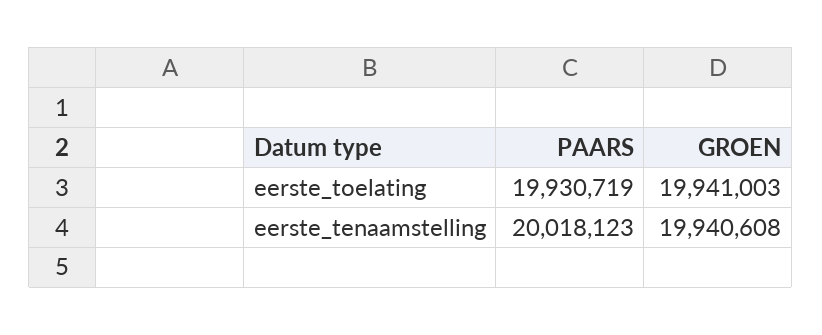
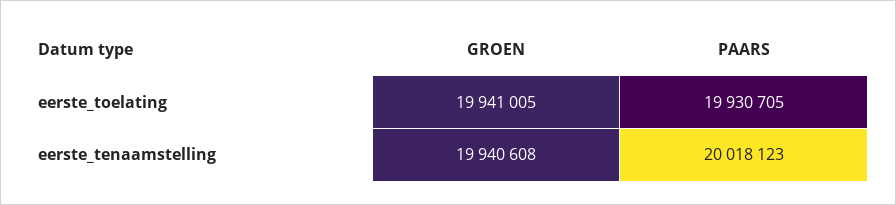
PAARS, eerste_toelating: 19930719 -> 19930705
GROEN, eerste_toelating: 19941003 -> 19941005

